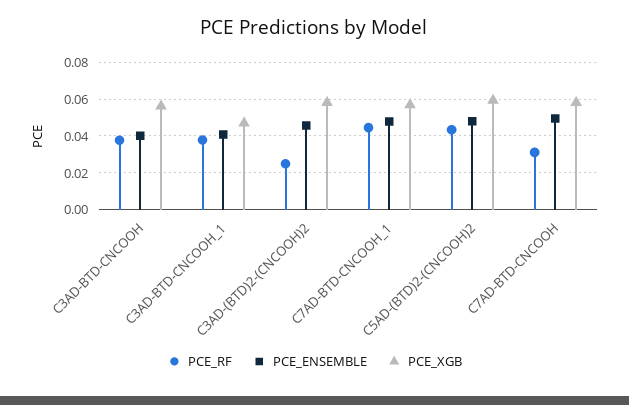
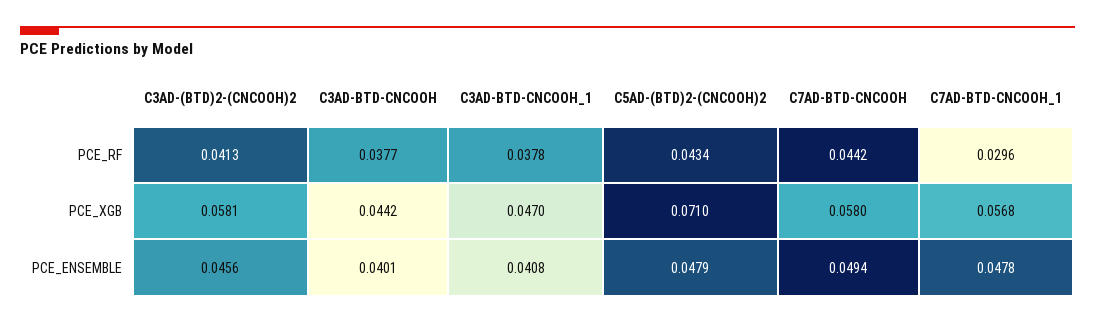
PCE_XGB, C3AD-BTD-CNCOOH: 0.055 -> 0.0442
PCE_RF, C3AD-(BTD)2-(CNCOOH)2: 0.025 -> 0.0413
PCE_RF, C7AD-BTD-CNCOOH_1: 0.045 -> 0.0296
PCE_XGB, C5AD-(BTD)2-(CNCOOH)2: 0.06 -> 0.071
PCE_RF, C7AD-BTD-CNCOOH: 0.03 -> 0.0442

